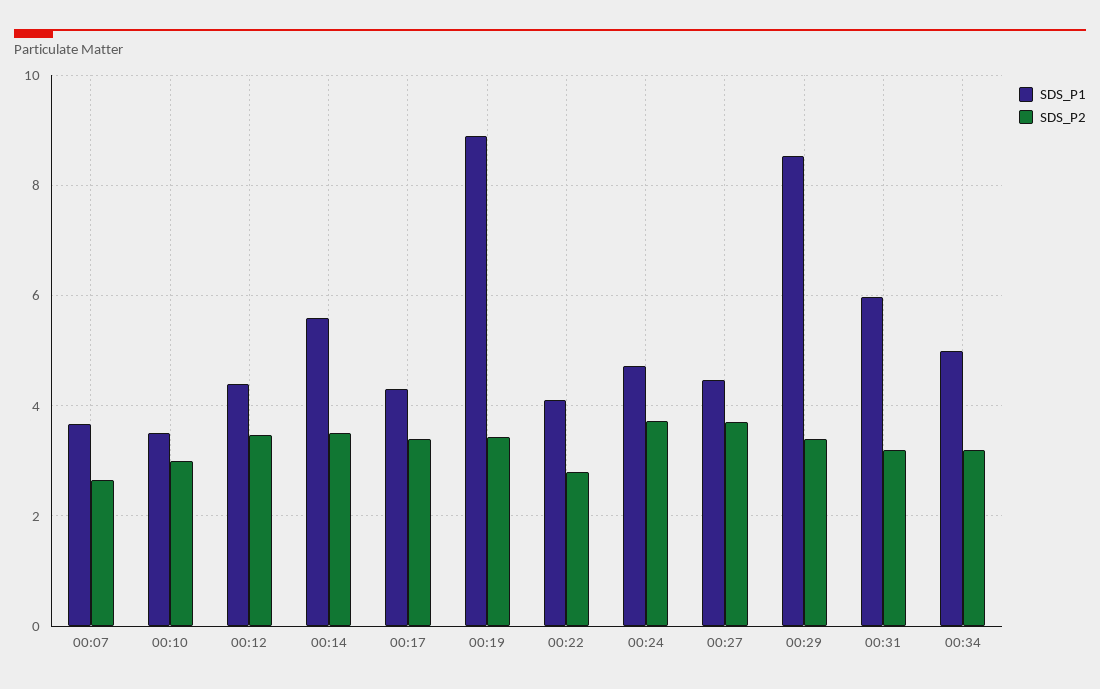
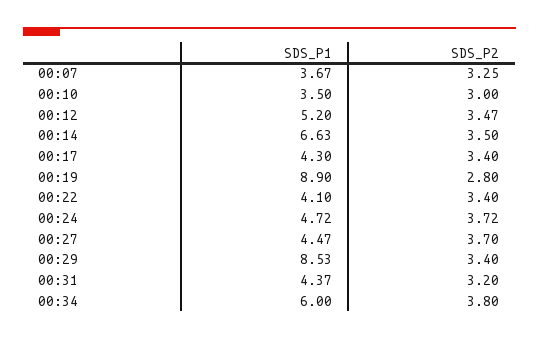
SDS_P2, 00:07: 2.6 -> 3.25
SDS_P1, 00:12: 4.4 -> 5.2
SDS_P1, 00:14: 5.6 -> 6.63
SDS_P2, 00:19: 3.4 -> 2.8
SDS_P2, 00:22: 2.8 -> 3.4
SDS_P1, 00:31: 6 -> 4.37
SDS_P1, 00:34: 5 -> 6
SDS_P2, 00:34: 3.2 -> 3.8

